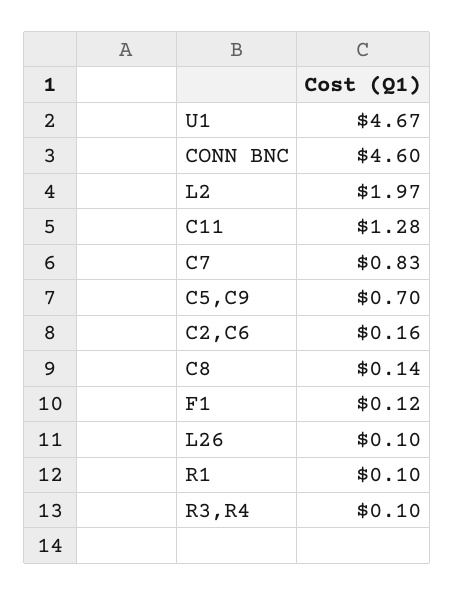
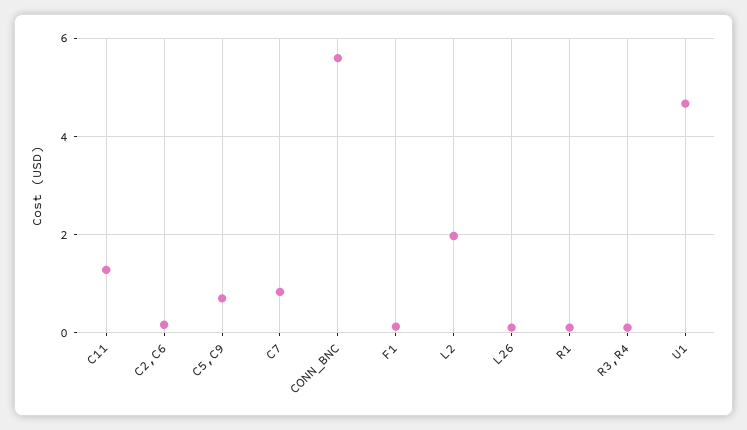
CONN BNC: 4.6 -> 5.6
C8: 0.14 -> none

